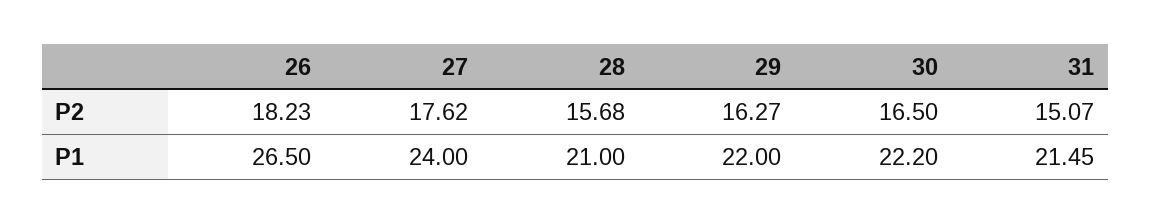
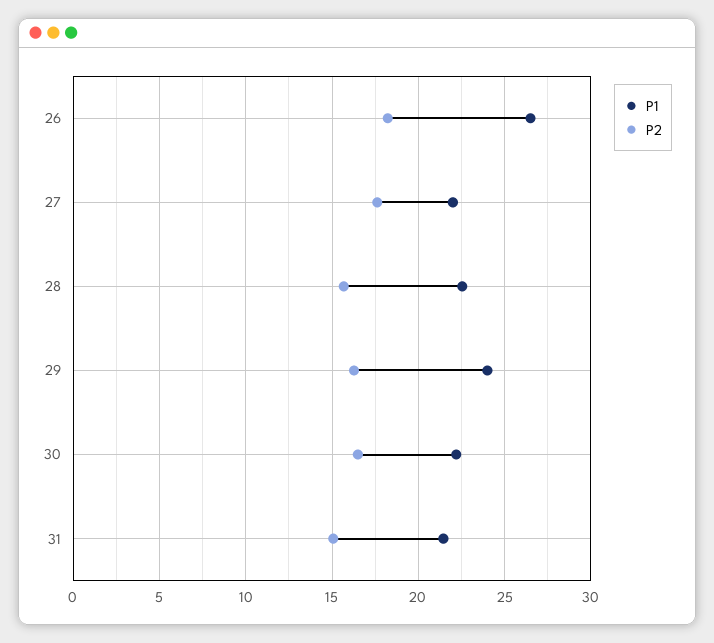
P1, 27: 24 -> 22
P1, 28: 21 -> 22.5
P1, 29: 22 -> 24

